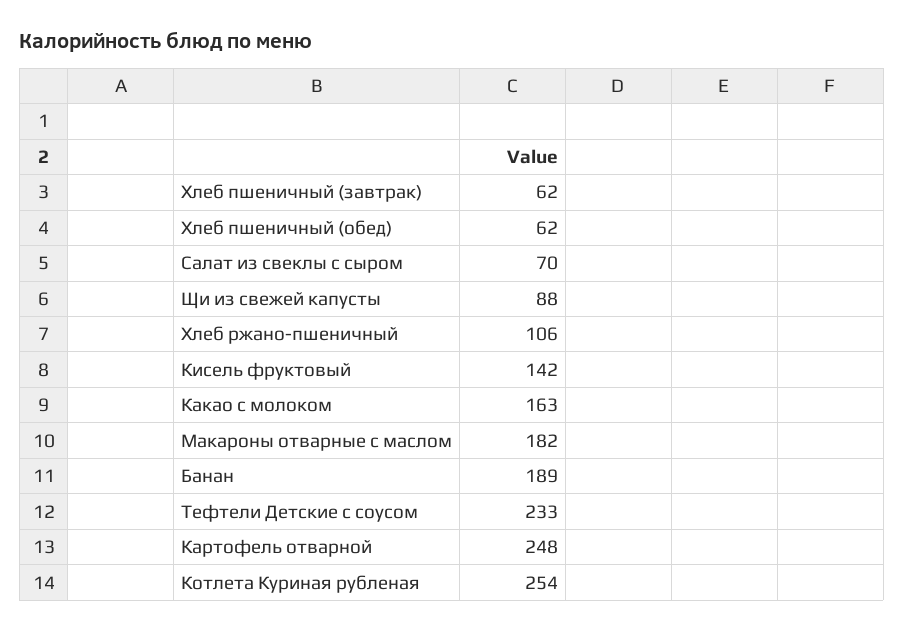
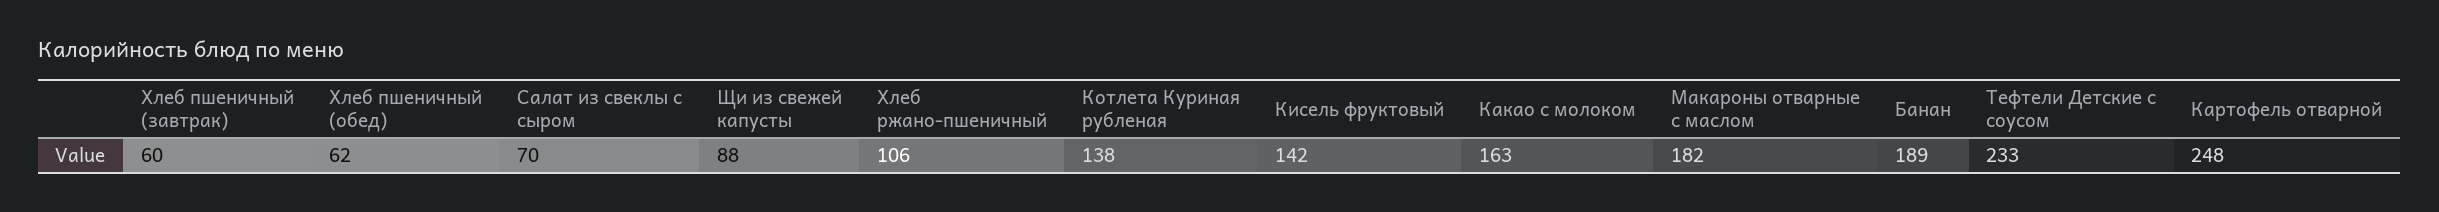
Хлеб пшеничный (завтрак): 62 -> 60
Котлета Куриная рубленая: 254 -> 138

